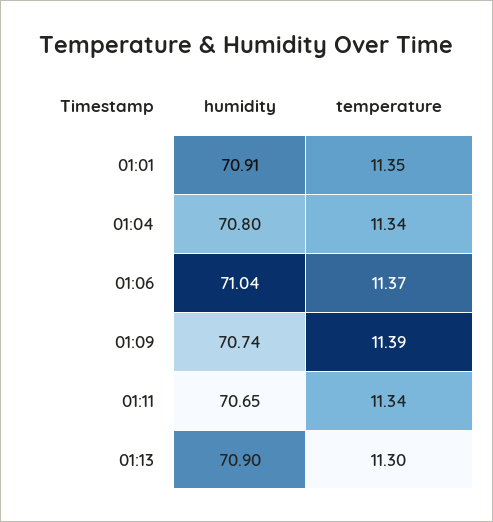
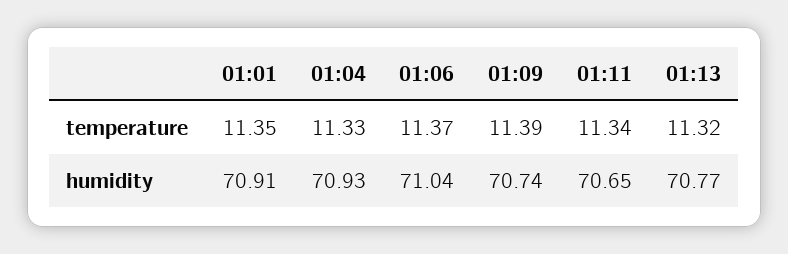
humidity, 01:04: 70.8 -> 70.93
temperature, 01:04: 11.34 -> 11.33
humidity, 01:13: 70.9 -> 70.77
temperature, 01:13: 11.3 -> 11.32

